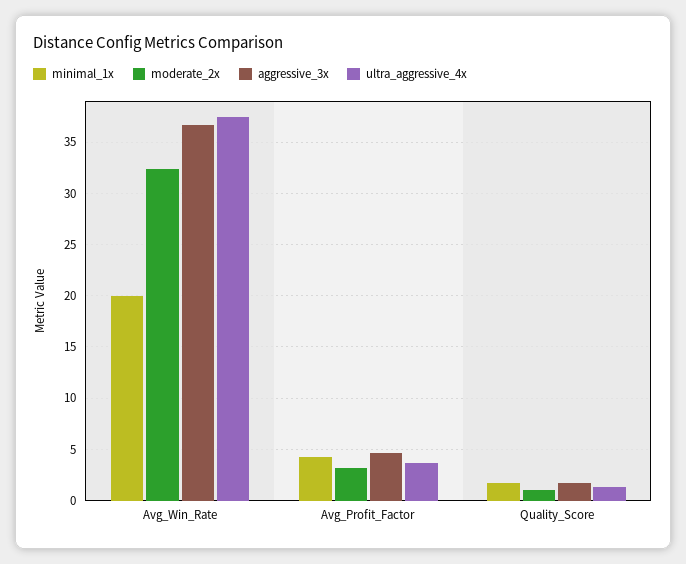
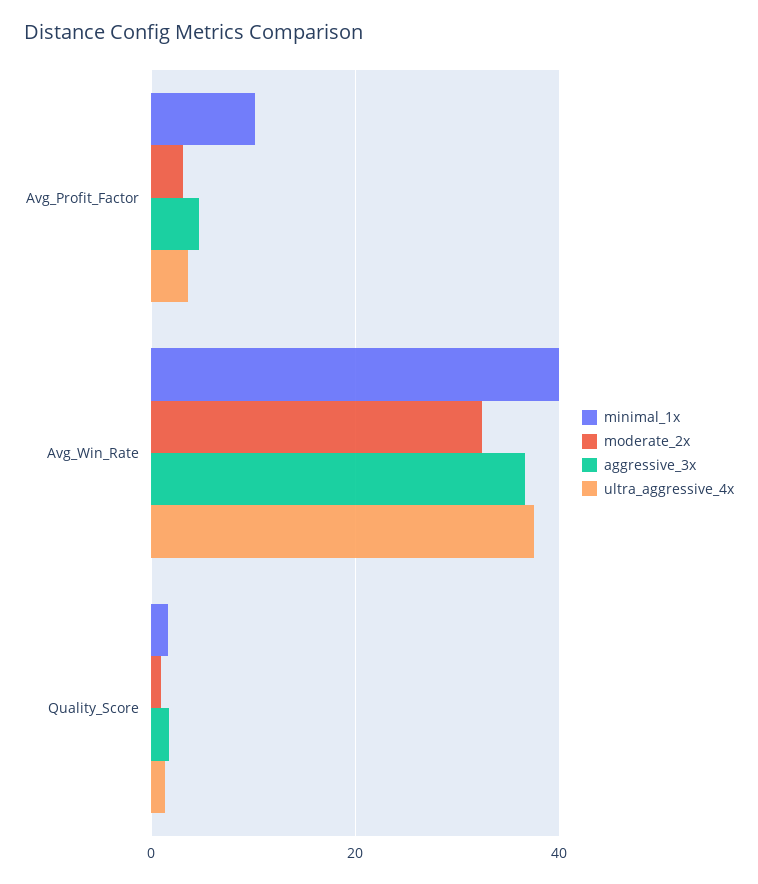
minimal_1x, Avg_Win_Rate: 20 -> 40
minimal_1x, Avg_Profit_Factor: 4 -> 10

